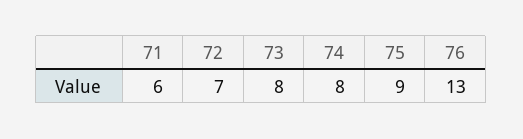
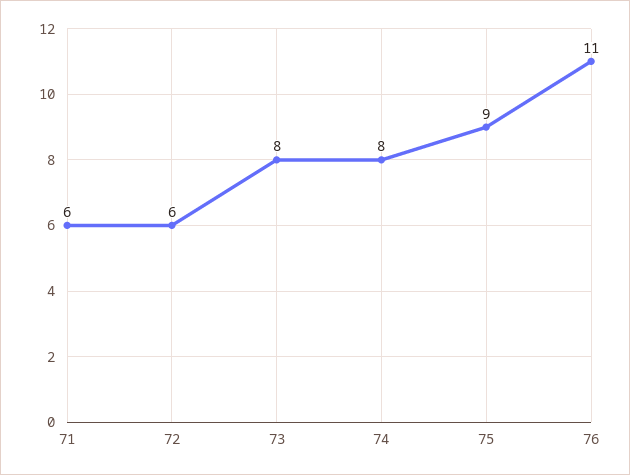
72: 7 -> 6
76: 13 -> 11

